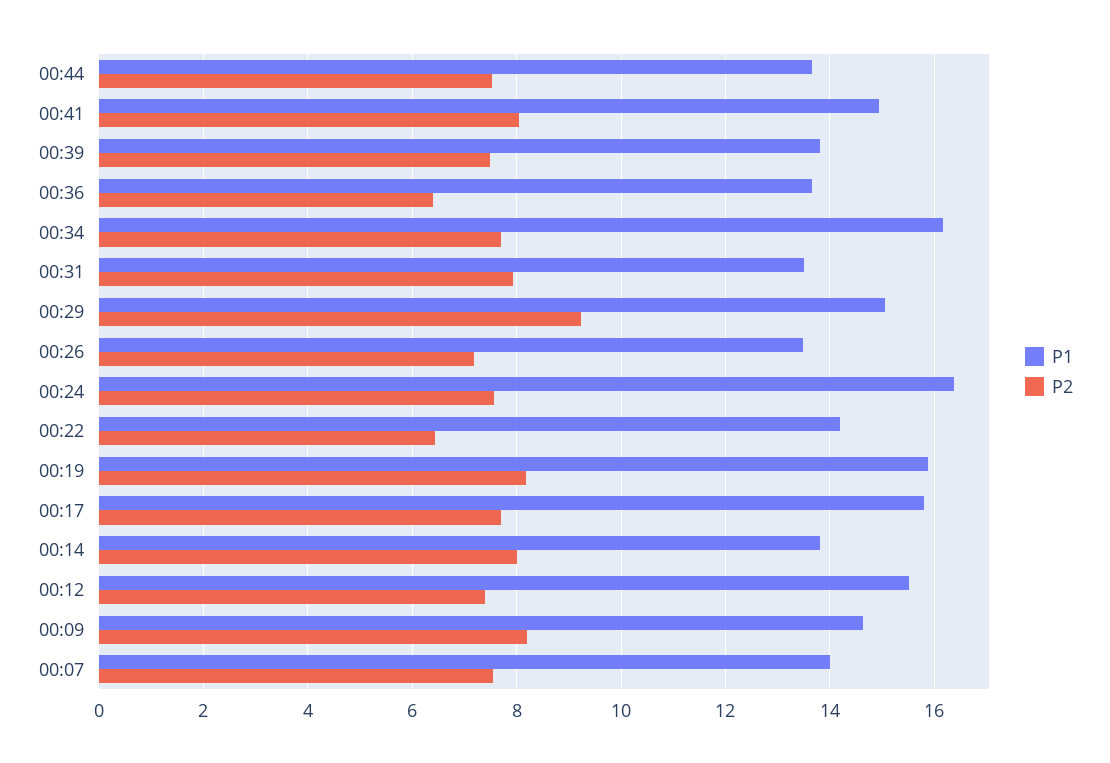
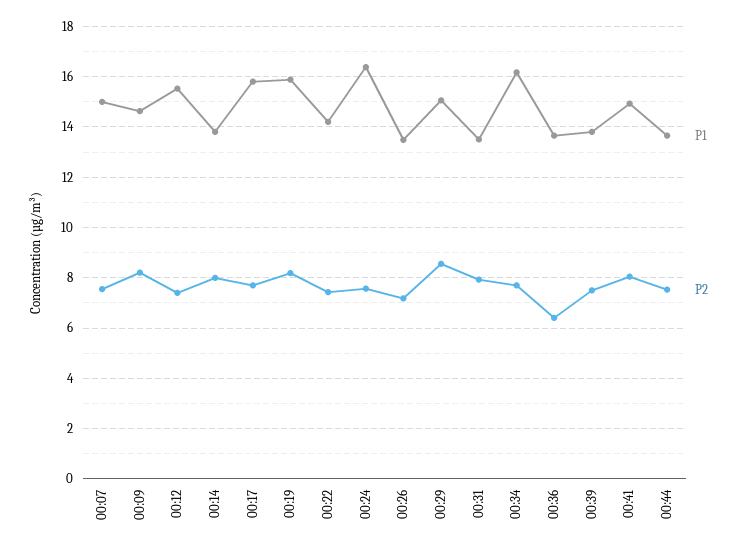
P2, 00:29: 9.2 -> 8.5
P2, 00:22: 6.4 -> 7.5
P1, 00:07: 14 -> 15

